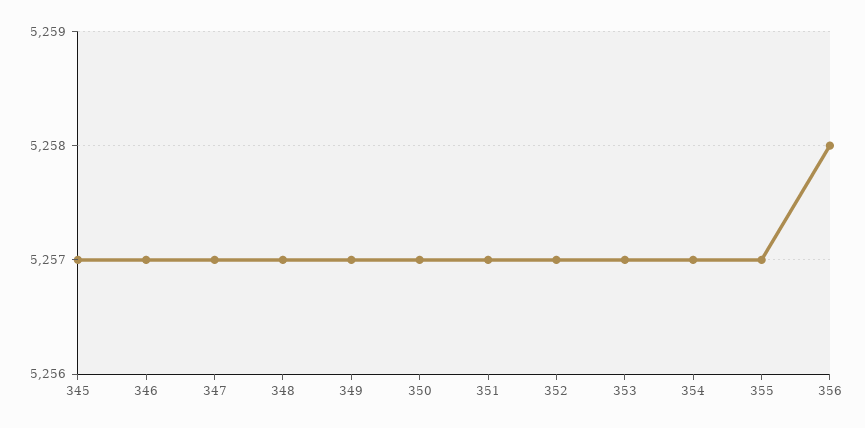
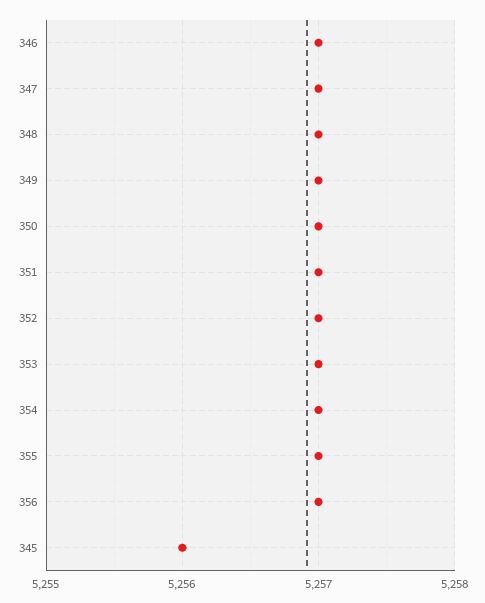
345: 5257 -> 5256
356: 5258 -> 5257

